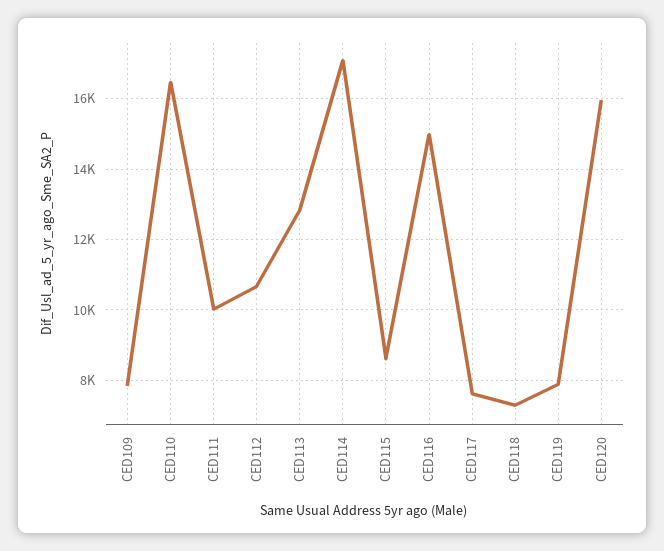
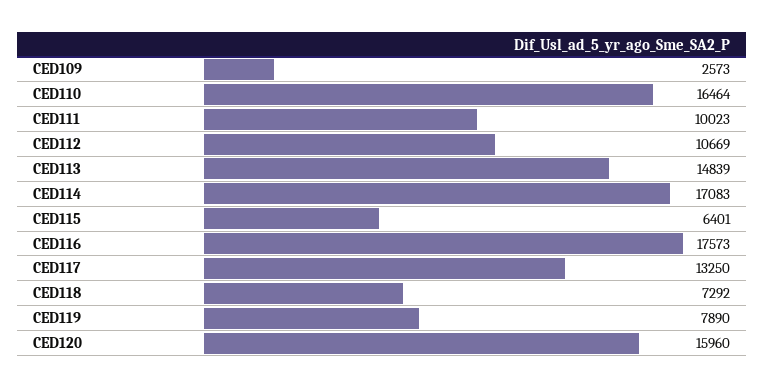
CED109: 7800 -> 2573
CED113: 12800 -> 14839
CED115: 8600 -> 6401
CED116: 15000 -> 17573
CED117: 7600 -> 13250

